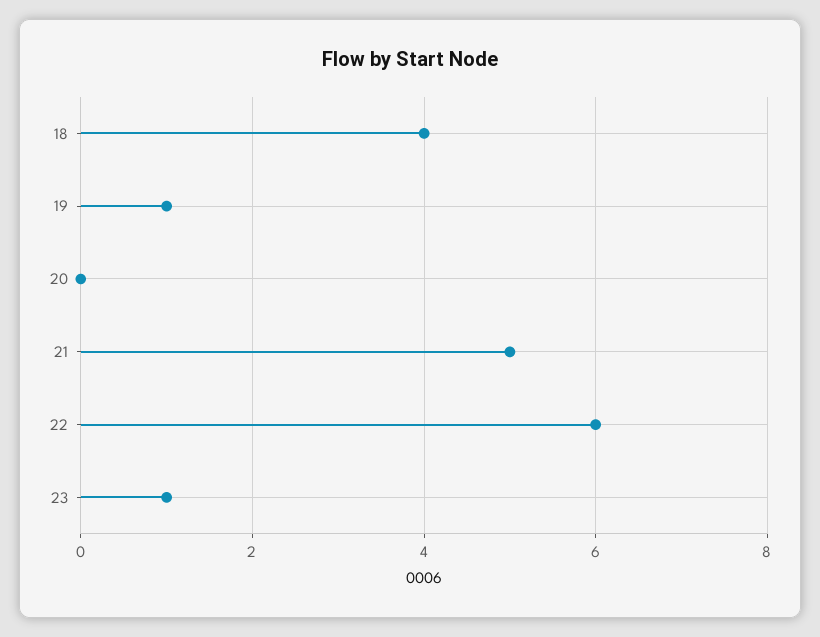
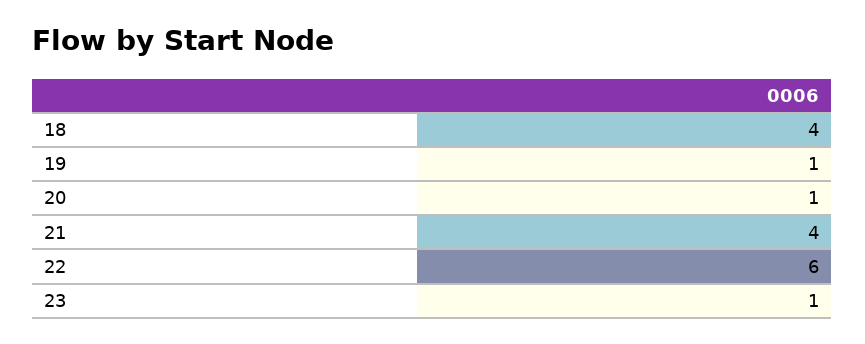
20: 0 -> 1
21: 5 -> 4

